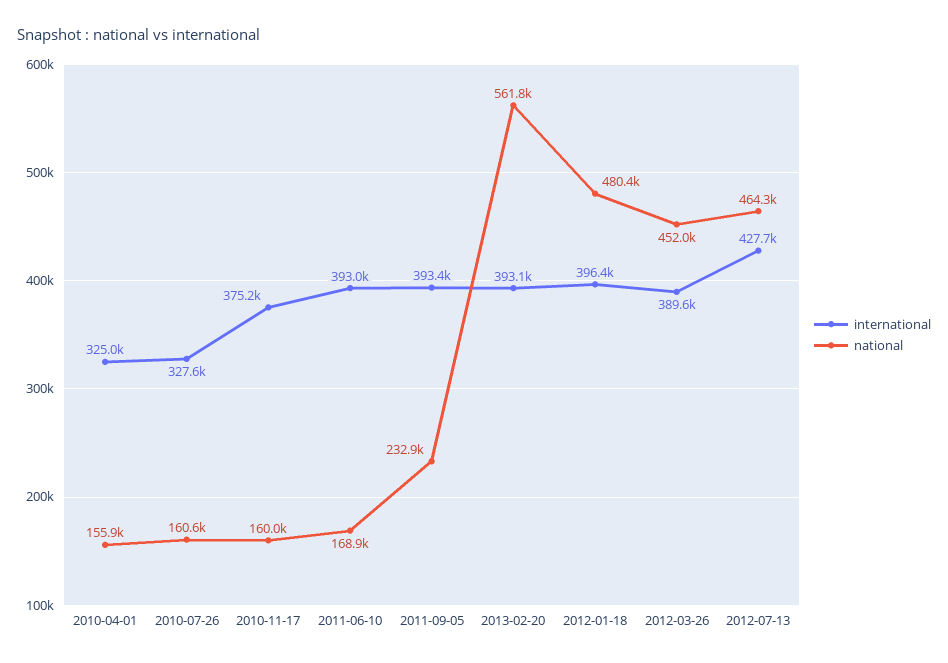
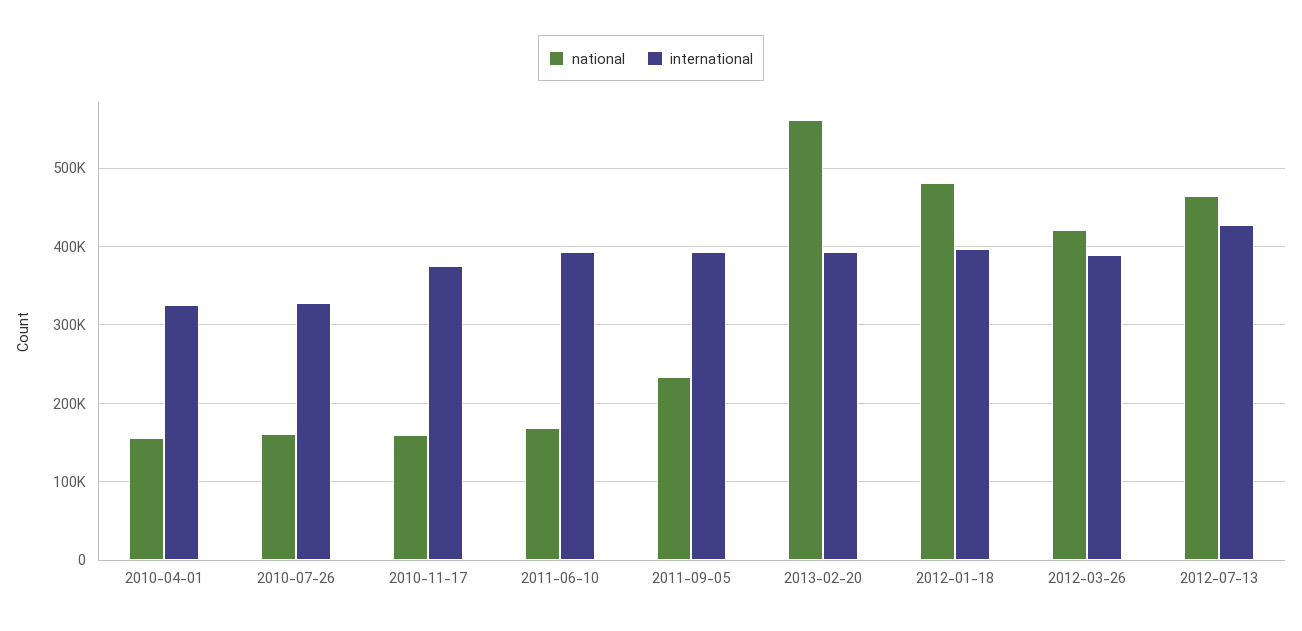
national, 2012-03-26: 452000 -> 420000

